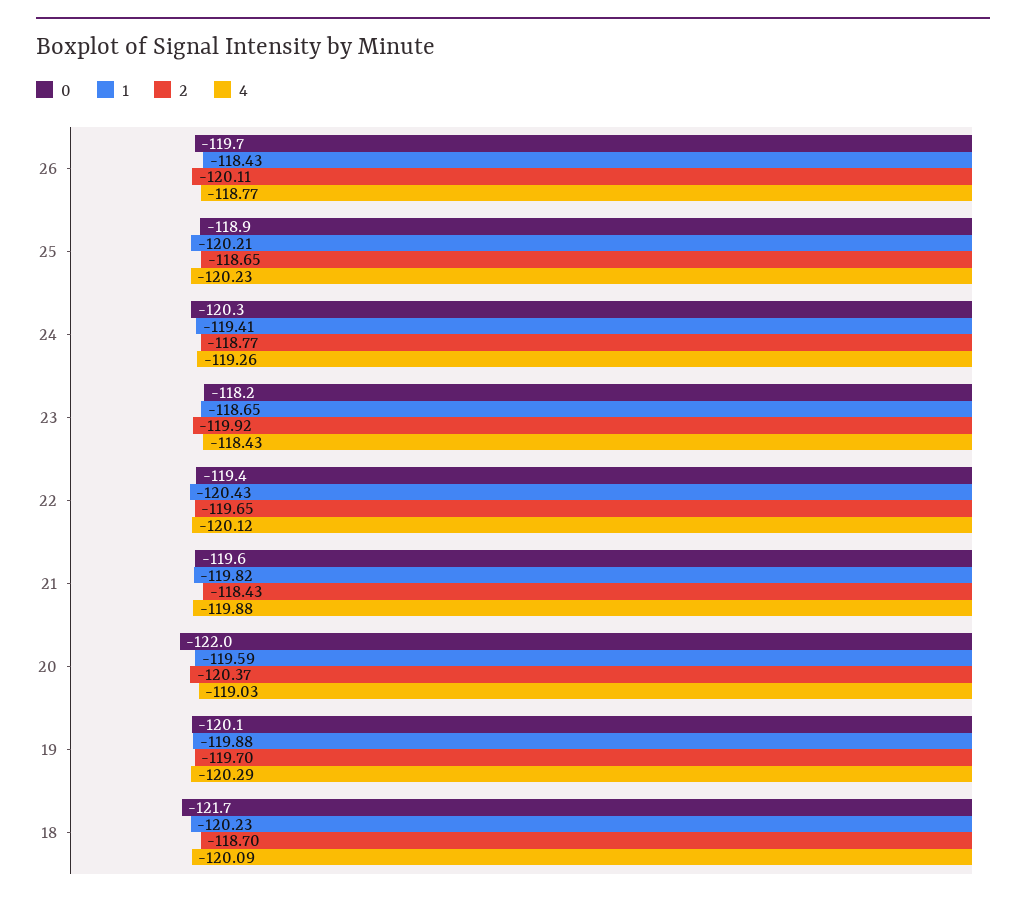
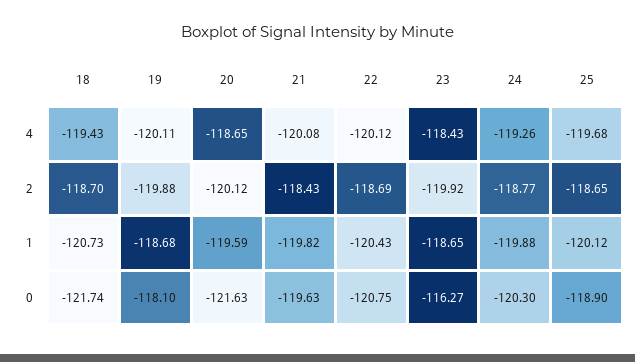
0, 26: -119.7 -> none
1, 26: -118.43 -> none
2, 26: -120.11 -> none
4, 26: -118.77 -> none
1, 25: -120.21 -> -120.12
4, 25: -120.23 -> -119.68
1, 24: -119.41 -> -119.88
0, 23: -118.2 -> -116.27
0, 22: -119.4 -> -120.75
2, 22: -119.65 -> -118.69
4, 21: -119.88 -> -120.08
0, 20: -122 -> -121.63
2, 20: -120.37 -> -120.12
4, 20: -119.03 -> -118.65
0, 19: -120.1 -> -118.1
1, 19: -119.88 -> -118.68
2, 19: -119.7 -> -119.88
4, 19: -120.29 -> -120.11
1, 18: -120.23 -> -120.73
4, 18: -120.09 -> -119.43

